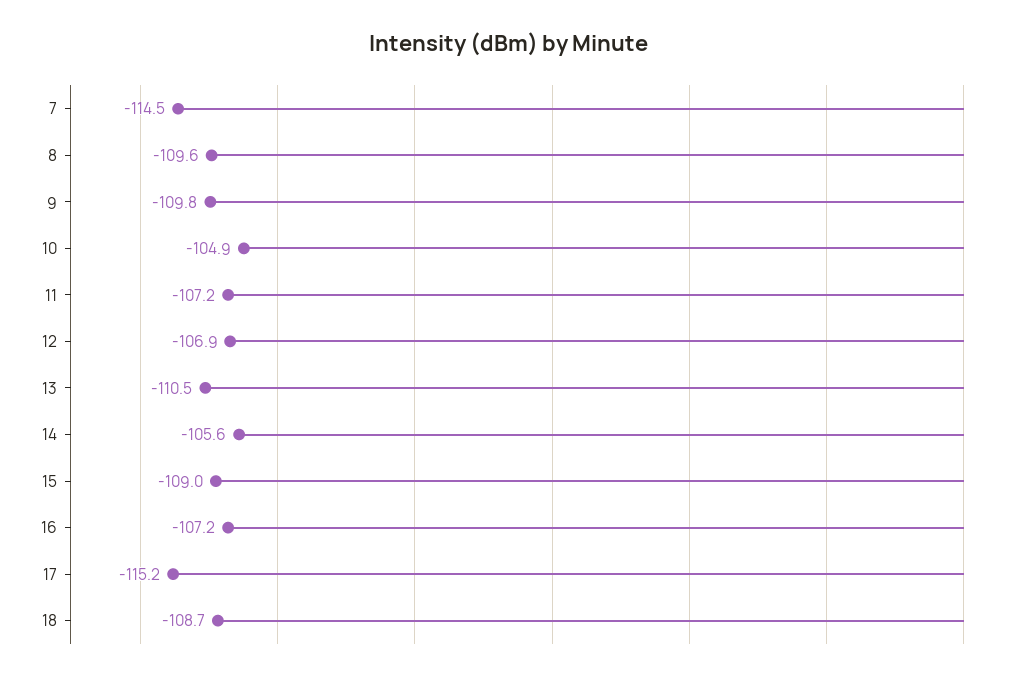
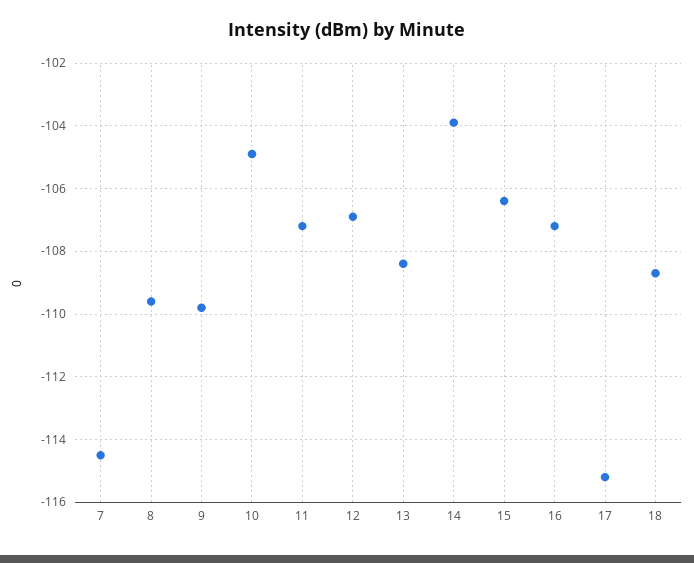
13: -110.5 -> -108.5
14: -105.6 -> -104
15: -109 -> -106.5

